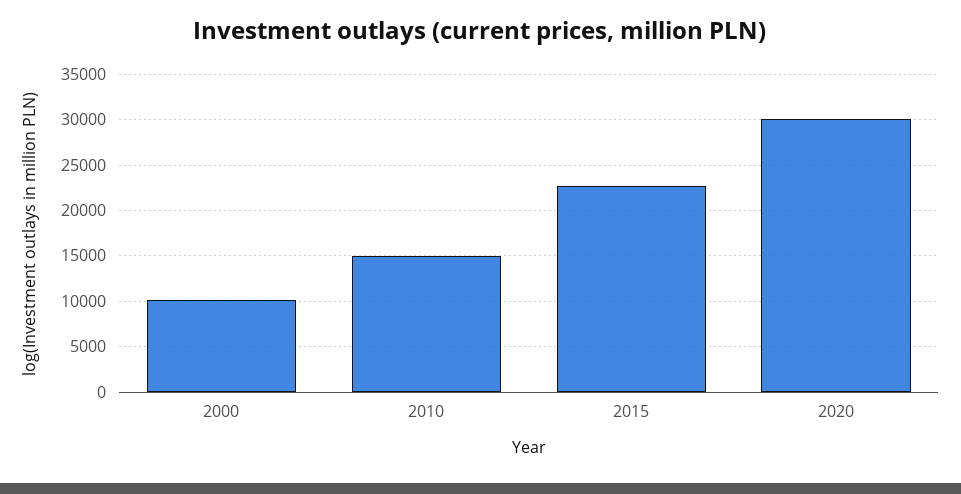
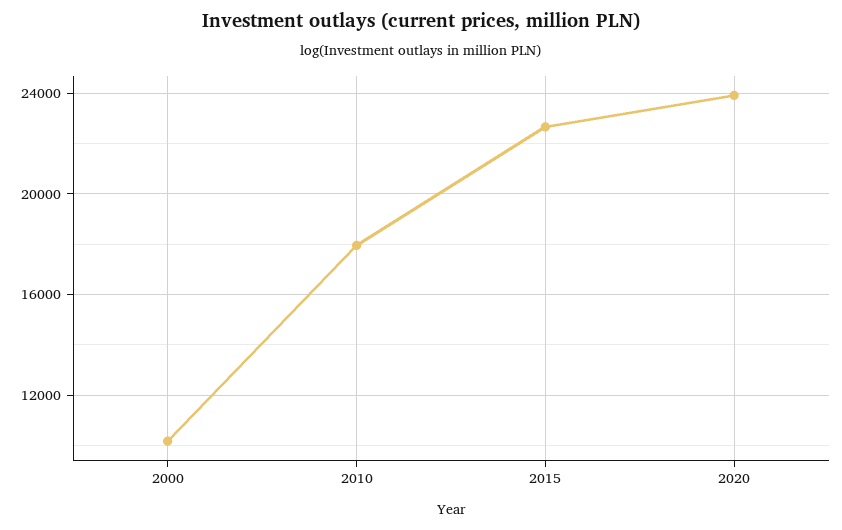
2010: 15000 -> 18000
2020: 30000 -> 24000

